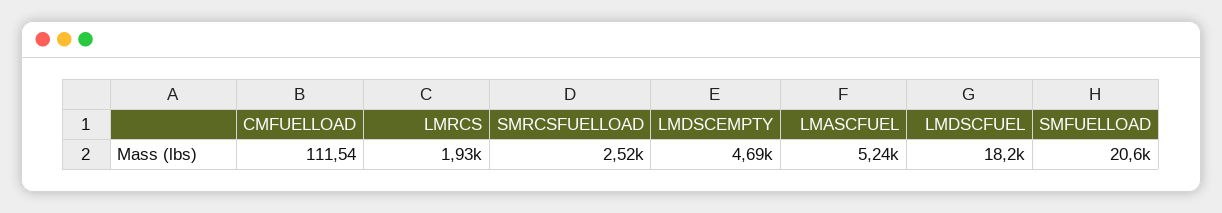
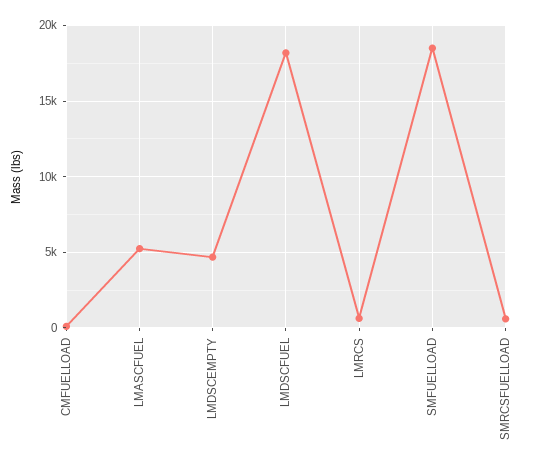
LMRCS: 1930 -> 500
SMRCSFUELLOAD: 2520 -> 500
SMFUELLOAD: 20600 -> 18500

